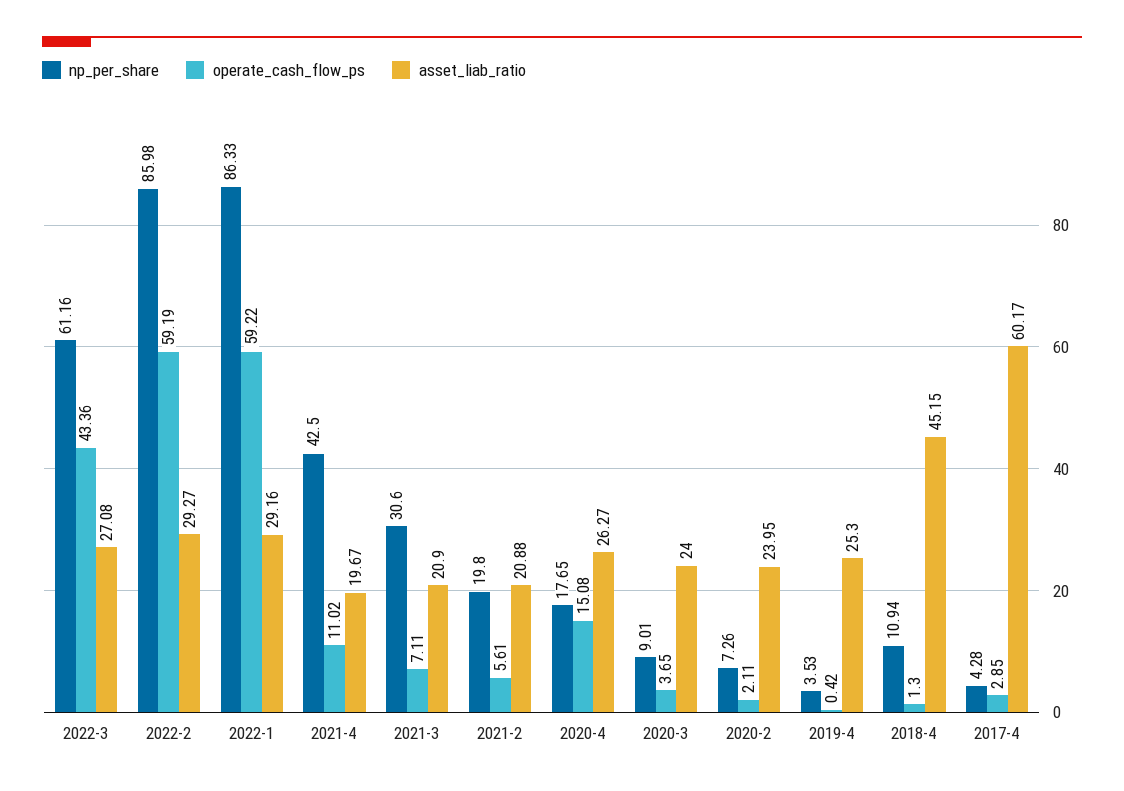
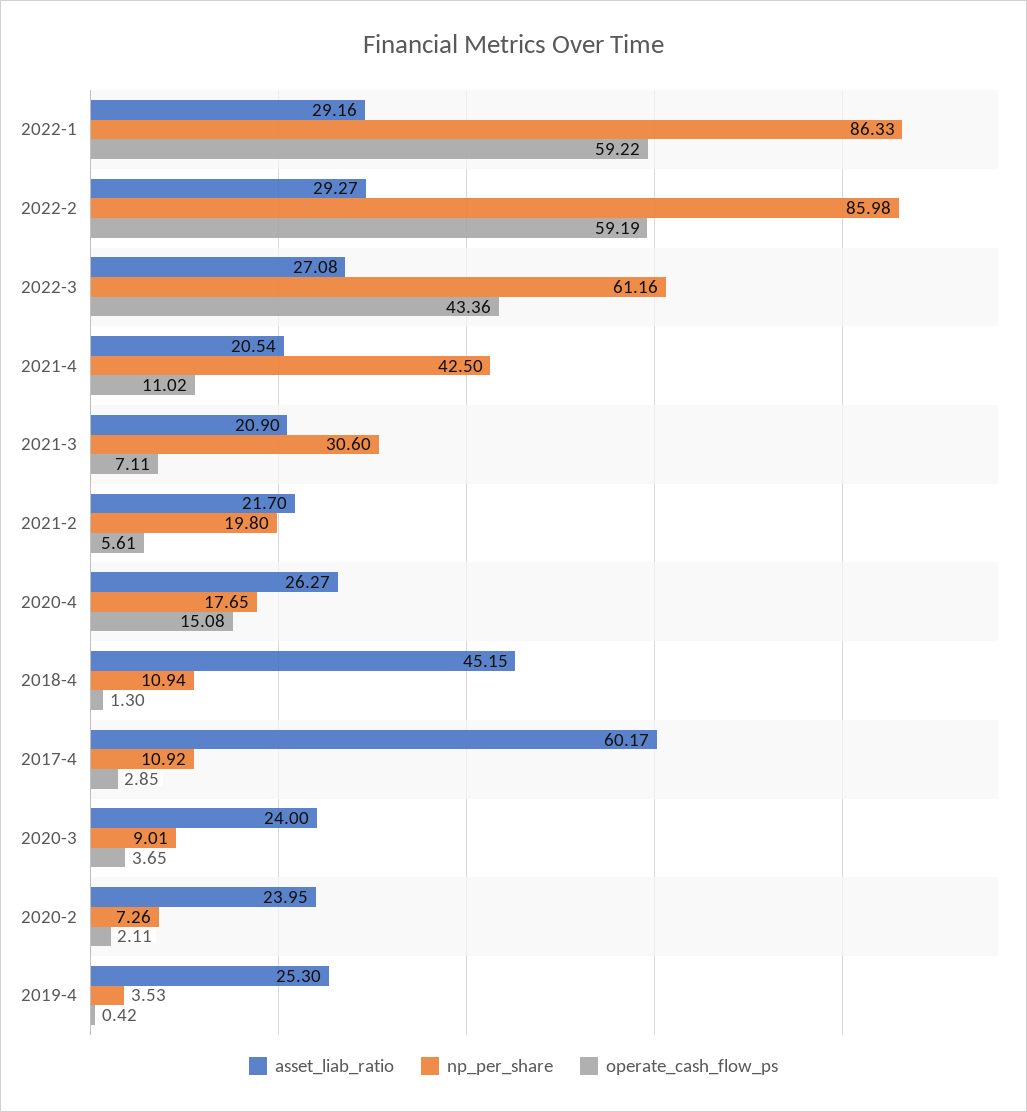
asset_liab_ratio, 2021-4: 19.67 -> 20.54
asset_liab_ratio, 2021-2: 20.88 -> 21.7
np_per_share, 2017-4: 4.28 -> 10.92

